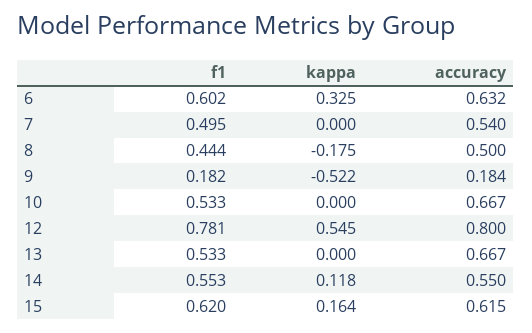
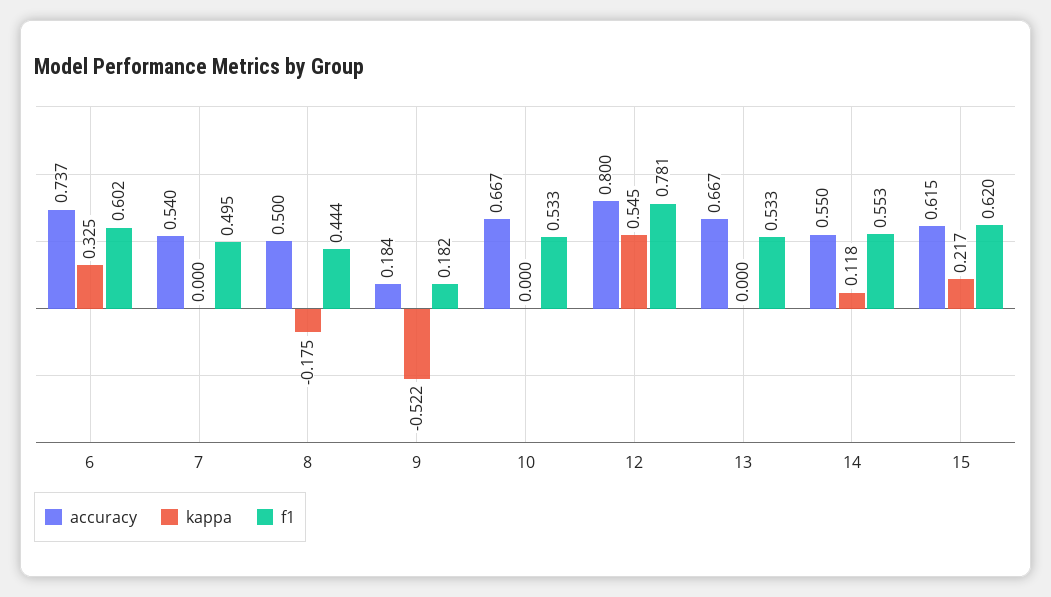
accuracy, 6: 0.632 -> 0.737
kappa, 15: 0.164 -> 0.217

